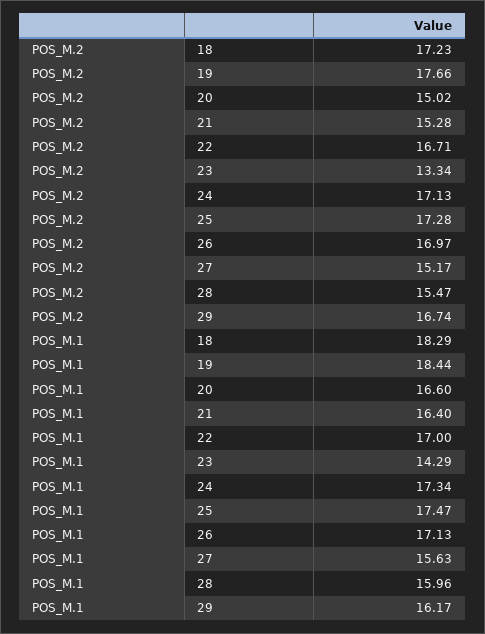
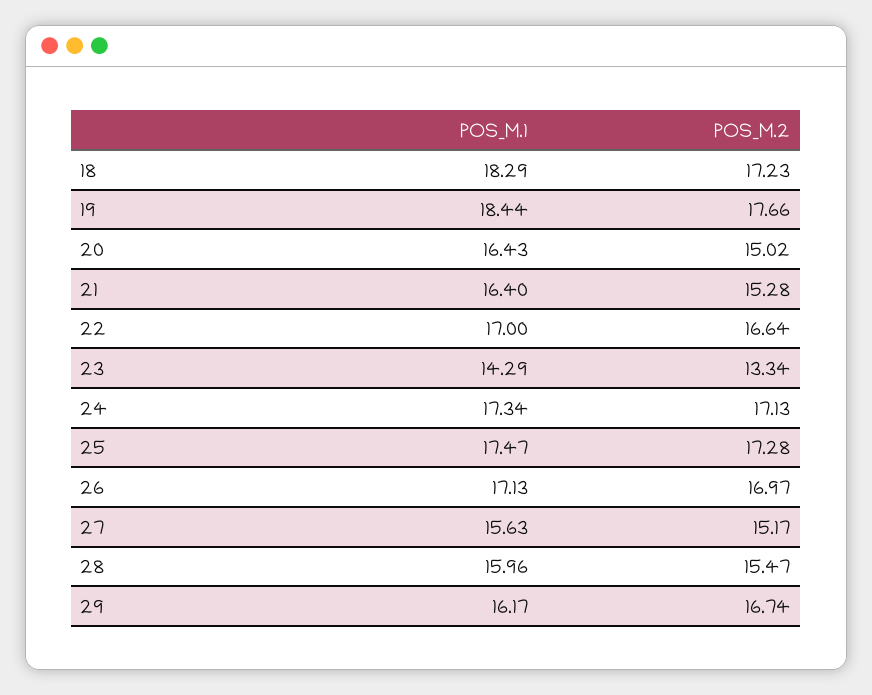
POS_M.2, 22: 16.71 -> 16.64
POS_M.1, 20: 16.6 -> 16.43

